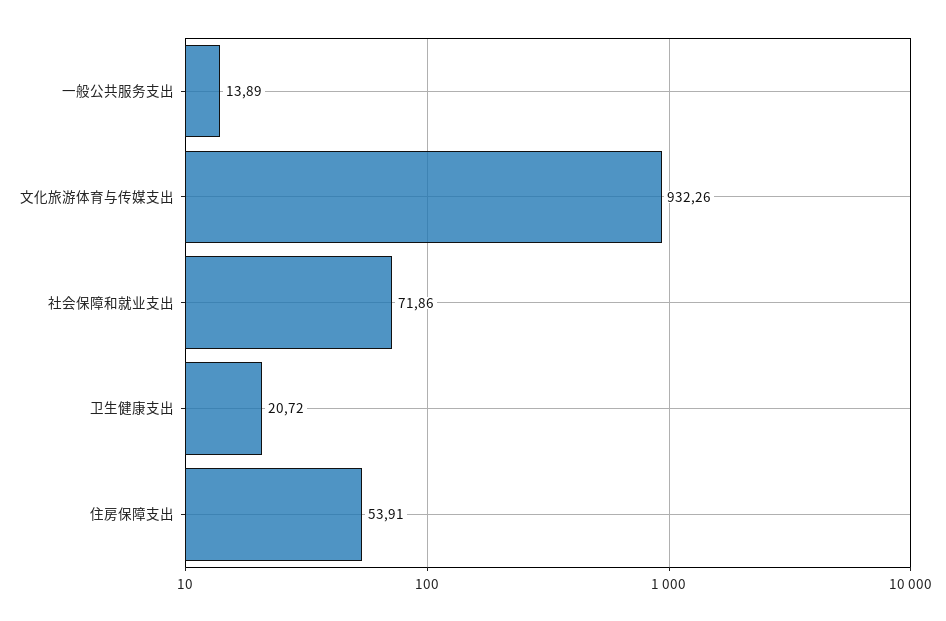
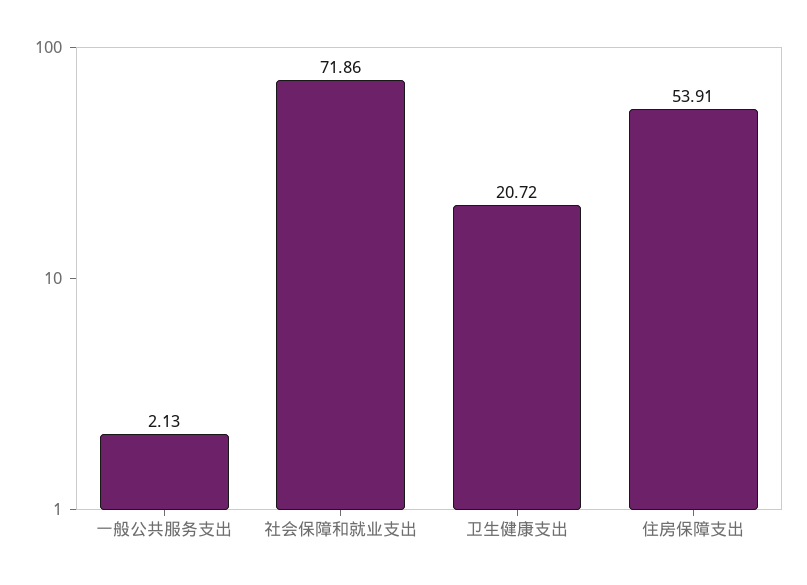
一般公共服务支出: 13.89 -> 2.13
文化旅游体育与传媒支出: 932.26 -> none

